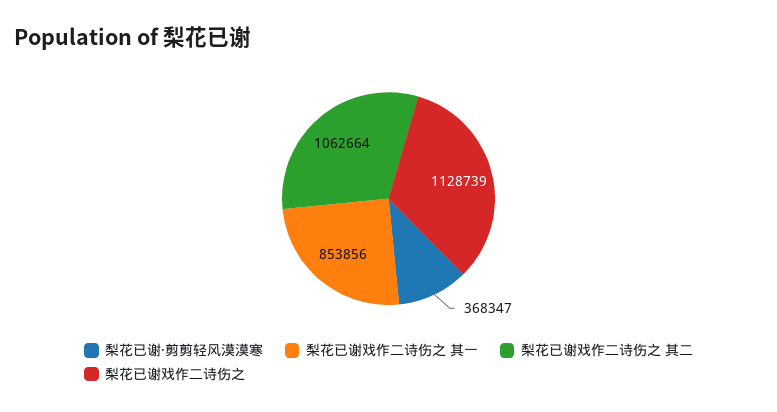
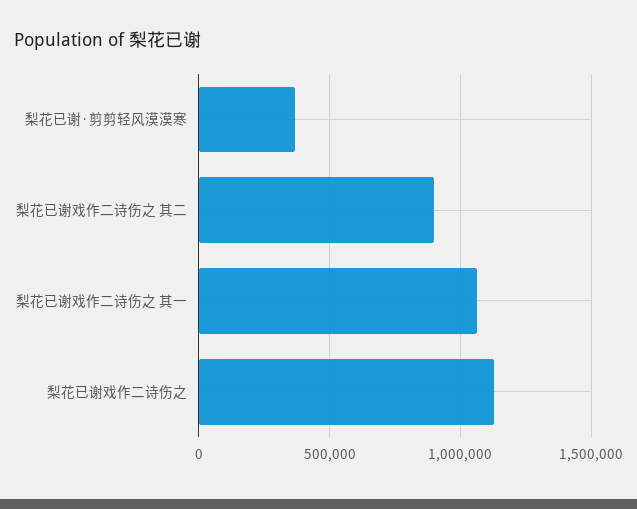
梨花已谢戏作二诗伤之 其一: 853856 -> 1050000
梨花已谢戏作二诗伤之 其二: 1062664 -> 900000

